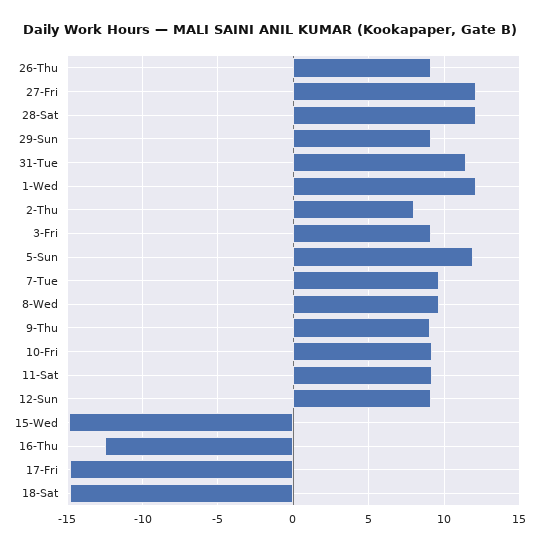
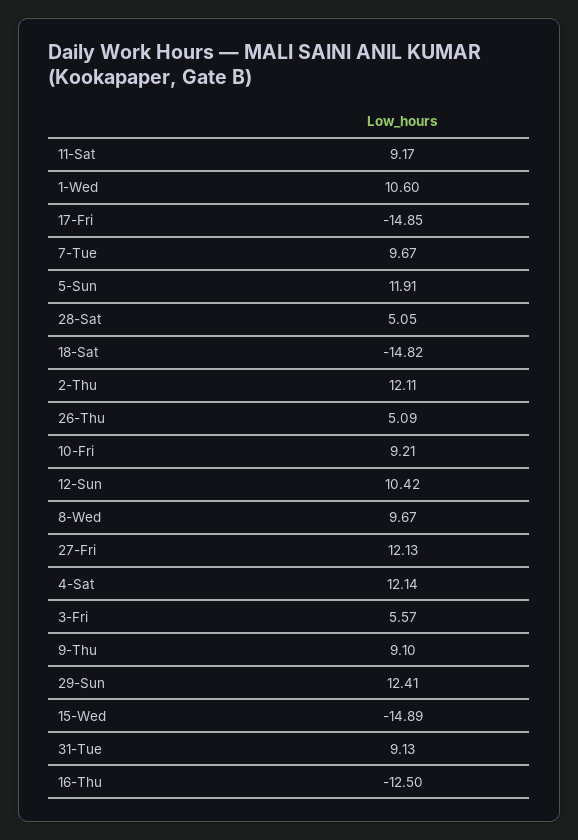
26-Thu: 9 -> 5.09
28-Sat: 12 -> 5.05
29-Sun: 9 -> 12.41
31-Tue: 11.5 -> 9.13
1-Wed: 12 -> 10.6
2-Thu: 8 -> 12.11
3-Fri: 9 -> 5.57
12-Sun: 9 -> 10.42
4-Sat: none -> 12.14

